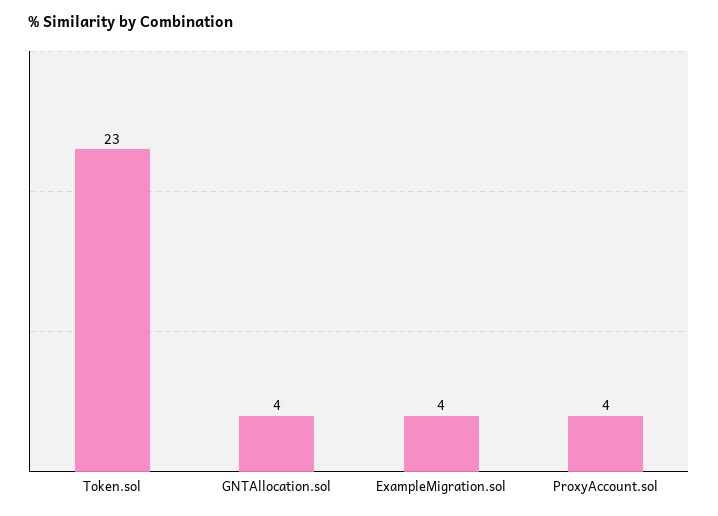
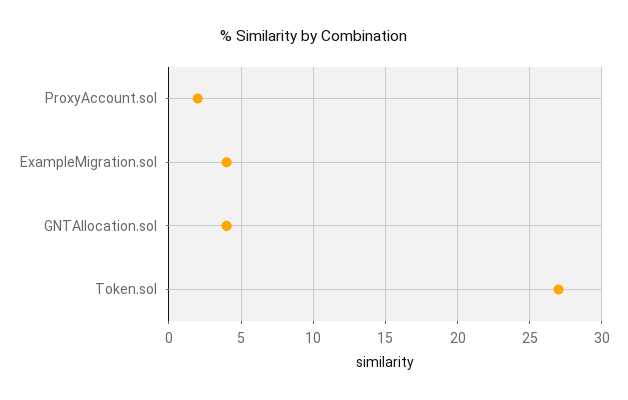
Token.sol: 23 -> 27
ProxyAccount.sol: 4 -> 2

